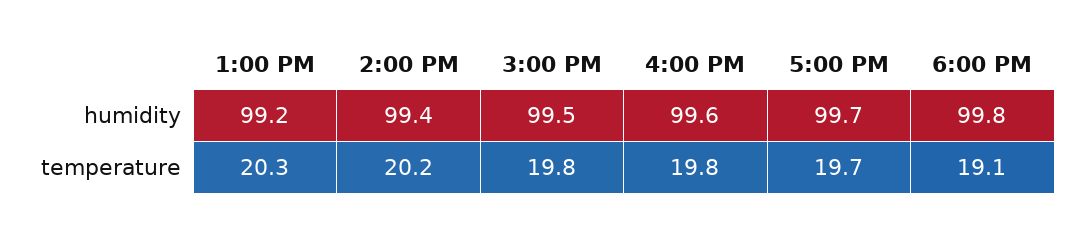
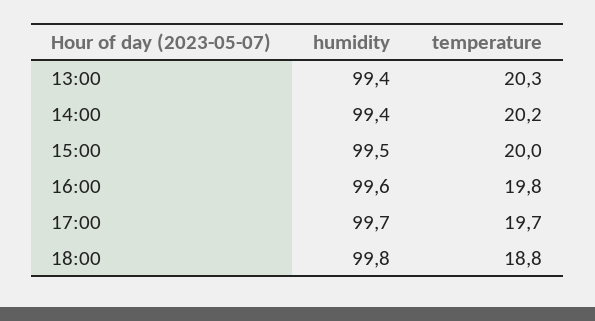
1:00 PM, humidity: 99.2 -> 99.4
3:00 PM, temperature: 19.8 -> 20
6:00 PM, temperature: 19.1 -> 18.8

